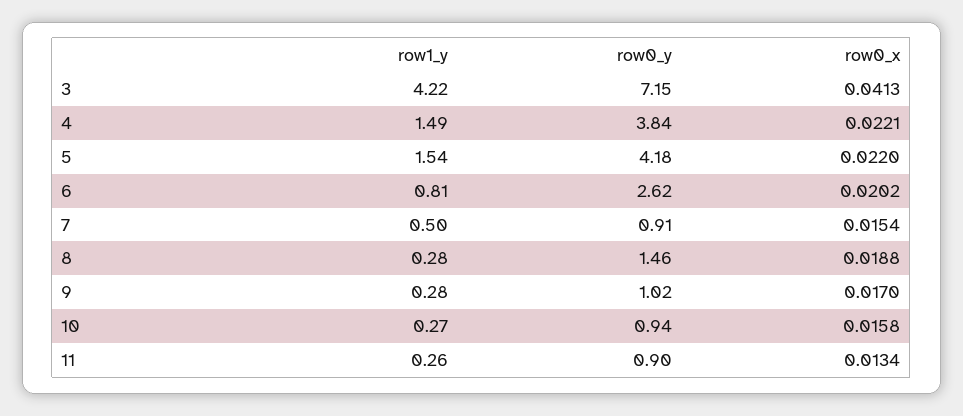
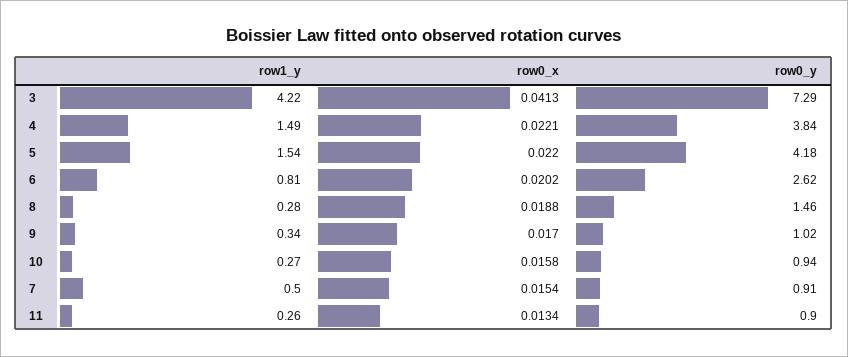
row0_y, 3: 7.15 -> 7.29
row1_y, 9: 0.28 -> 0.34

